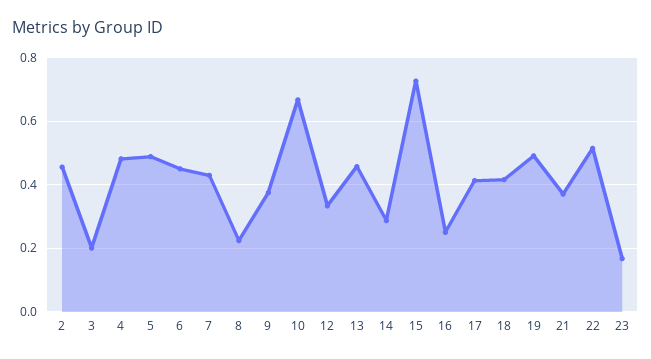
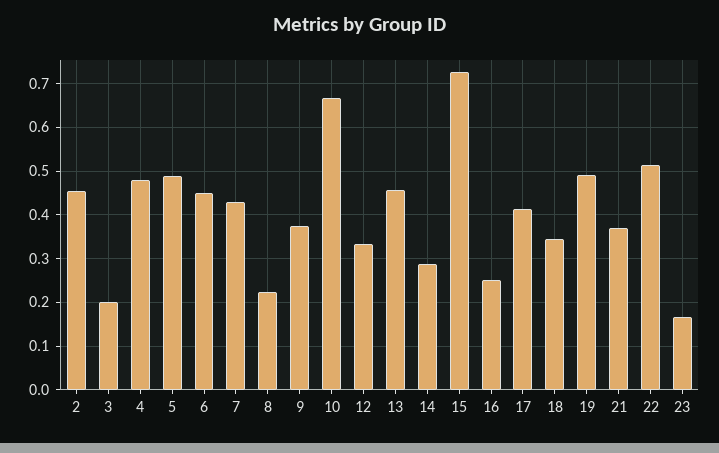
18: 0.42 -> 0.34

